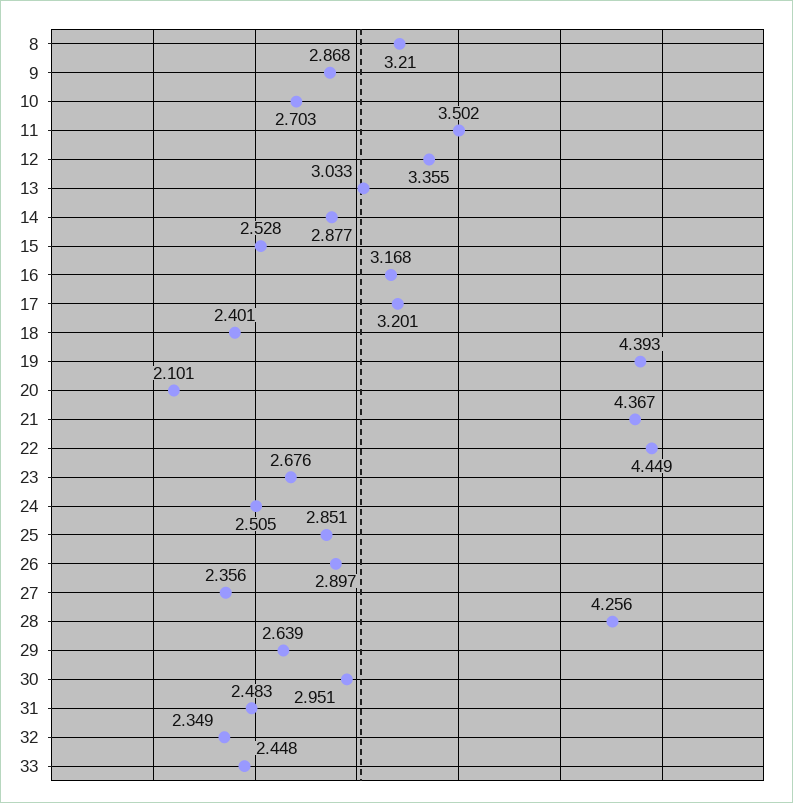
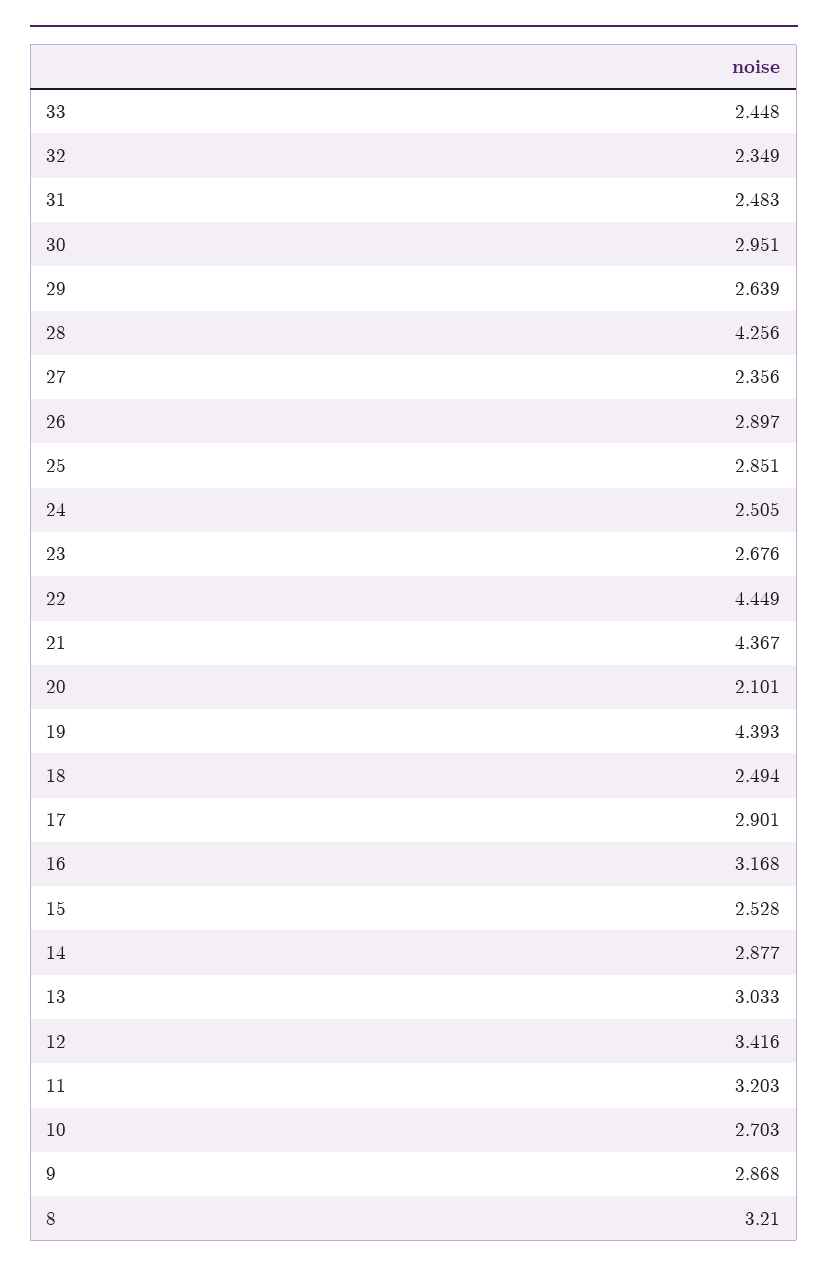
11: 3.502 -> 3.203
12: 3.355 -> 3.416
17: 3.201 -> 2.901
18: 2.401 -> 2.494

